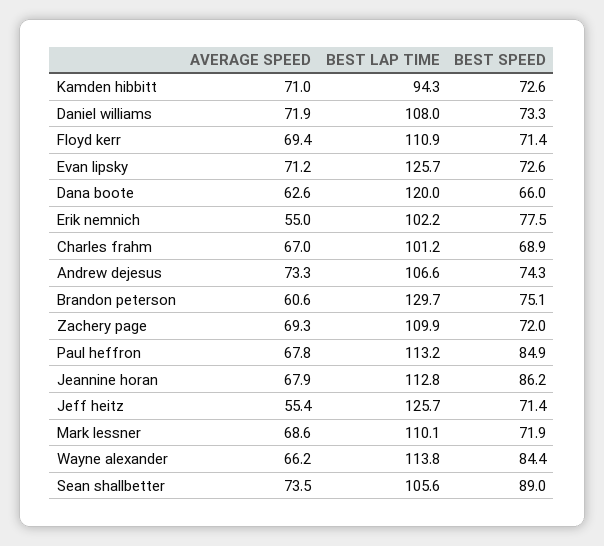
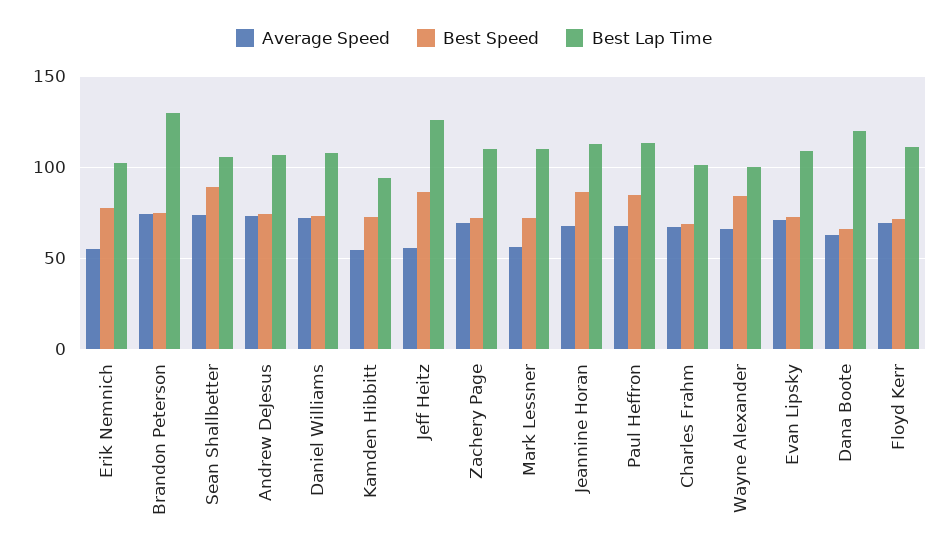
AVERAGE SPEED, Kamden hibbitt: 71 -> 55
BEST LAP TIME, Evan lipsky: 125.7 -> 110
AVERAGE SPEED, Brandon peterson: 60.6 -> 75
BEST SPEED, Jeff heitz: 71.4 -> 85
AVERAGE SPEED, Mark lessner: 68.6 -> 55
BEST LAP TIME, Wayne alexander: 113.8 -> 100

